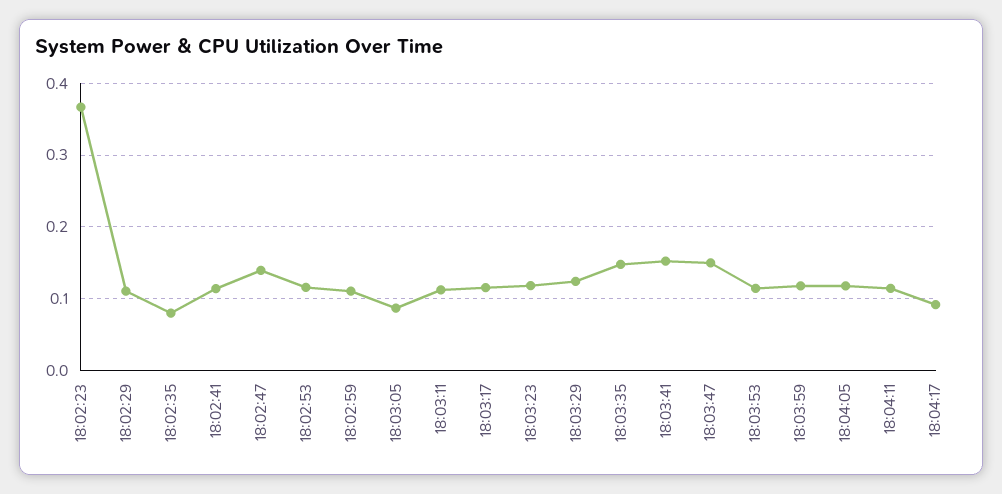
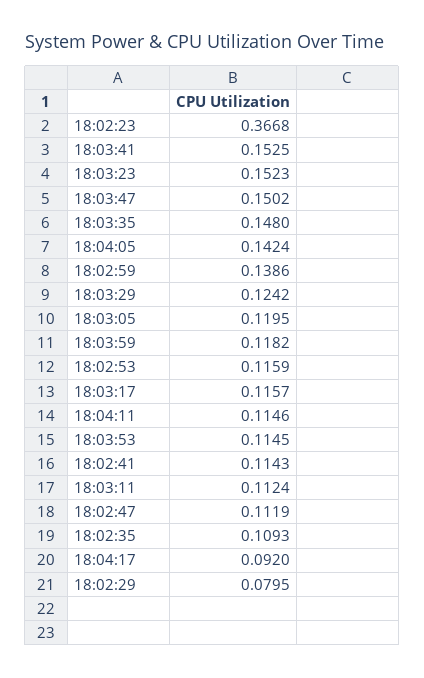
18:02:29: 0.11 -> 0.0795
18:02:35: 0.08 -> 0.1093
18:02:47: 0.14 -> 0.1119
18:02:59: 0.11 -> 0.1386
18:03:05: 0.09 -> 0.1195
18:03:23: 0.12 -> 0.1523
18:04:05: 0.12 -> 0.1424

